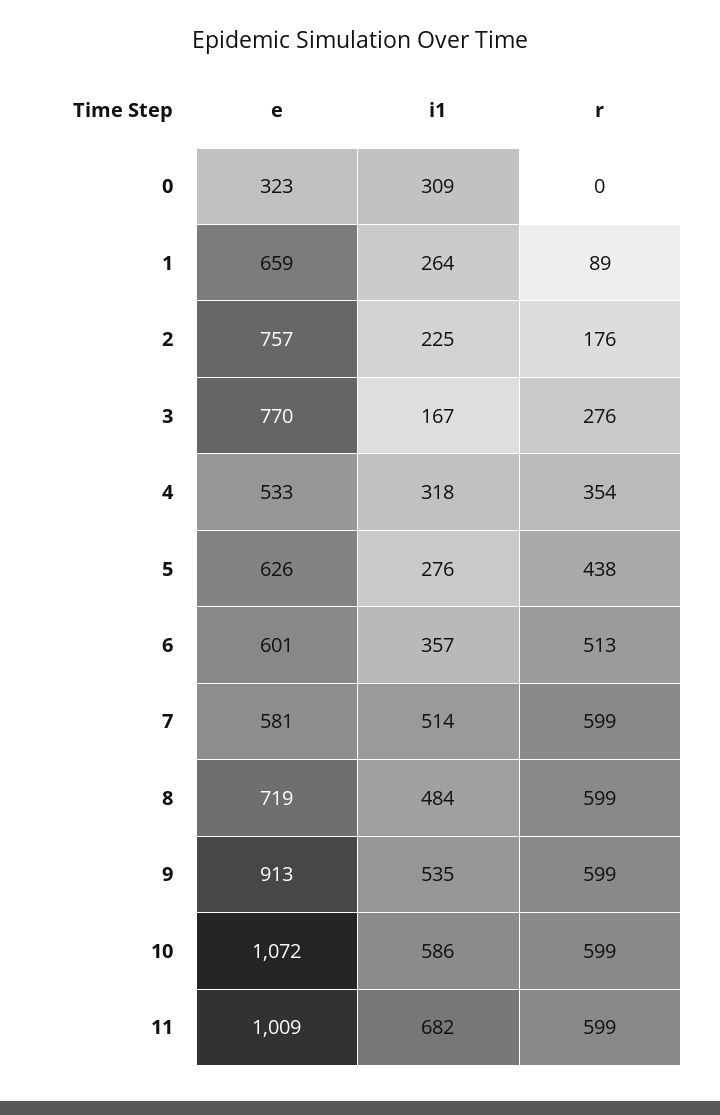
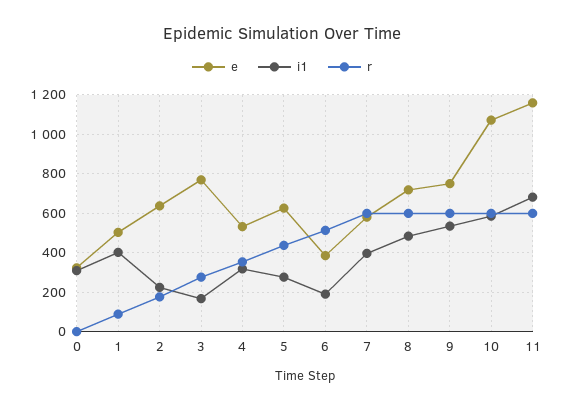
e, 1: 659 -> 500
i1, 1: 264 -> 400
e, 2: 757 -> 650
e, 6: 601 -> 400
i1, 6: 357 -> 200
i1, 7: 514 -> 400
e, 9: 913 -> 750
e, 11: 1009 -> 1150

